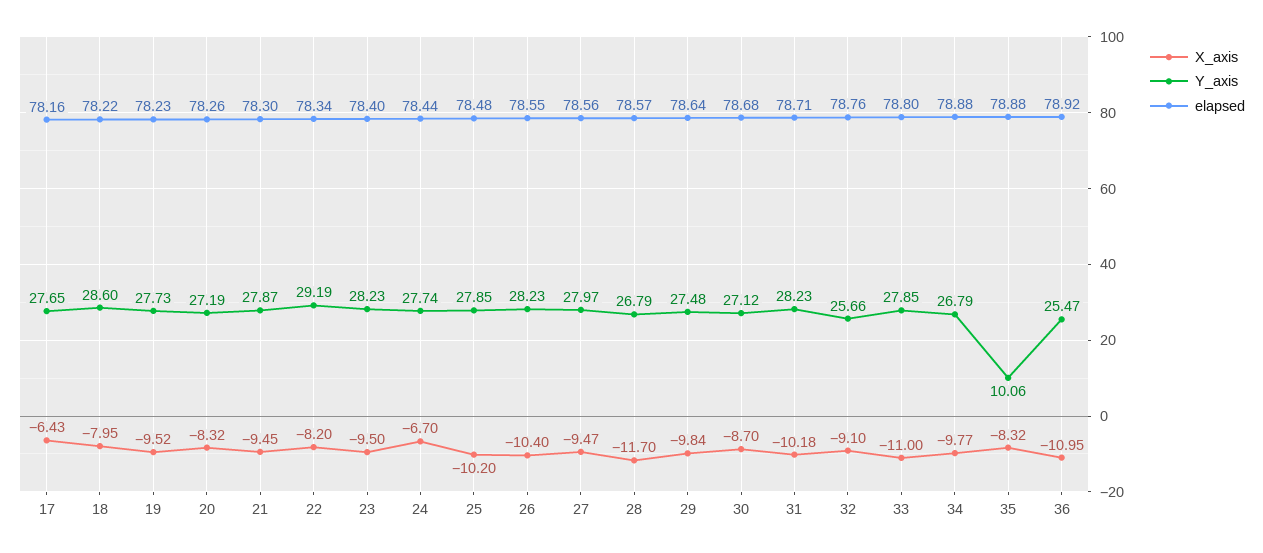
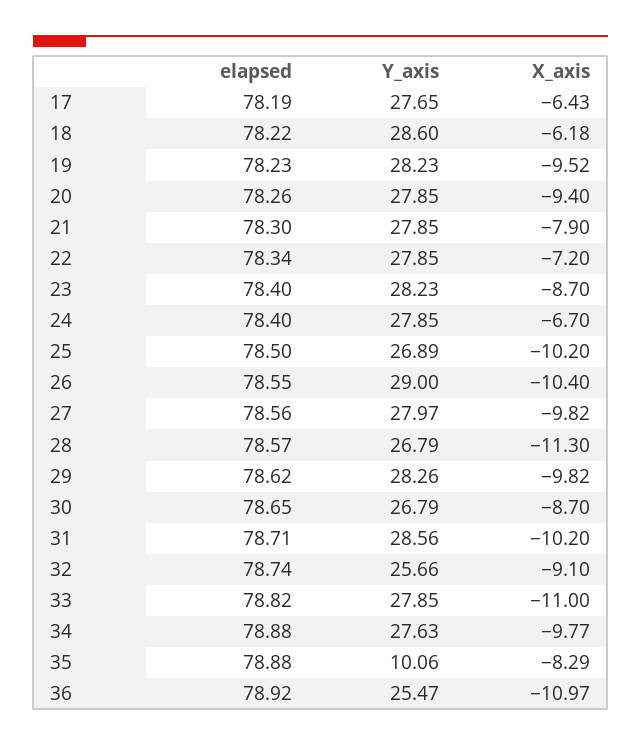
elapsed, 17: 78.16 -> 78.19
X_axis, 18: -7.95 -> -6.18
Y_axis, 19: 27.73 -> 28.23
X_axis, 20: -8.32 -> -9.4
Y_axis, 20: 27.19 -> 27.85
X_axis, 21: -9.45 -> -7.9
Y_axis, 21: 27.87 -> 27.85
X_axis, 22: -8.2 -> -7.2
Y_axis, 22: 29.19 -> 27.85
X_axis, 23: -9.5 -> -8.7
Y_axis, 24: 27.74 -> 27.85
elapsed, 24: 78.44 -> 78.4
Y_axis, 25: 27.85 -> 26.89
elapsed, 25: 78.48 -> 78.5
Y_axis, 26: 28.23 -> 29
X_axis, 27: -9.47 -> -9.82
X_axis, 28: -11.7 -> -11.3
X_axis, 29: -9.84 -> -9.82
Y_axis, 29: 27.48 -> 28.26
elapsed, 29: 78.64 -> 78.62
Y_axis, 30: 27.12 -> 26.79
elapsed, 30: 78.68 -> 78.65
X_axis, 31: -10.18 -> -10.2
Y_axis, 31: 28.23 -> 28.56
elapsed, 32: 78.76 -> 78.74
elapsed, 33: 78.8 -> 78.82
Y_axis, 34: 26.79 -> 27.63
X_axis, 35: -8.32 -> -8.29
X_axis, 36: -10.95 -> -10.97

